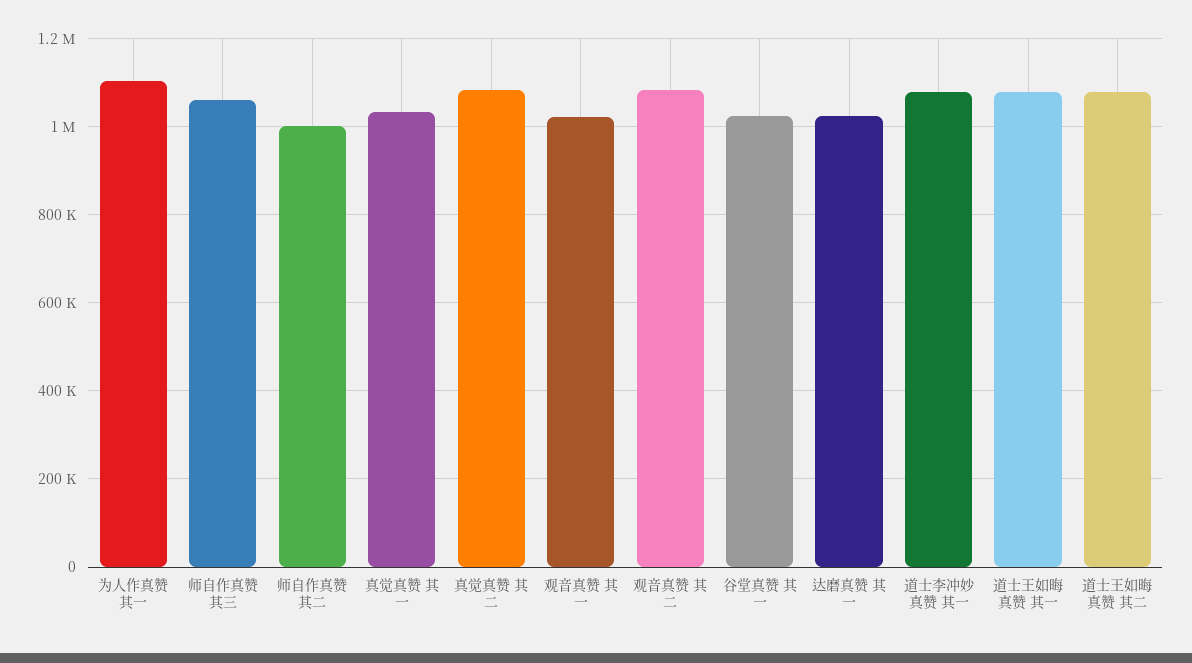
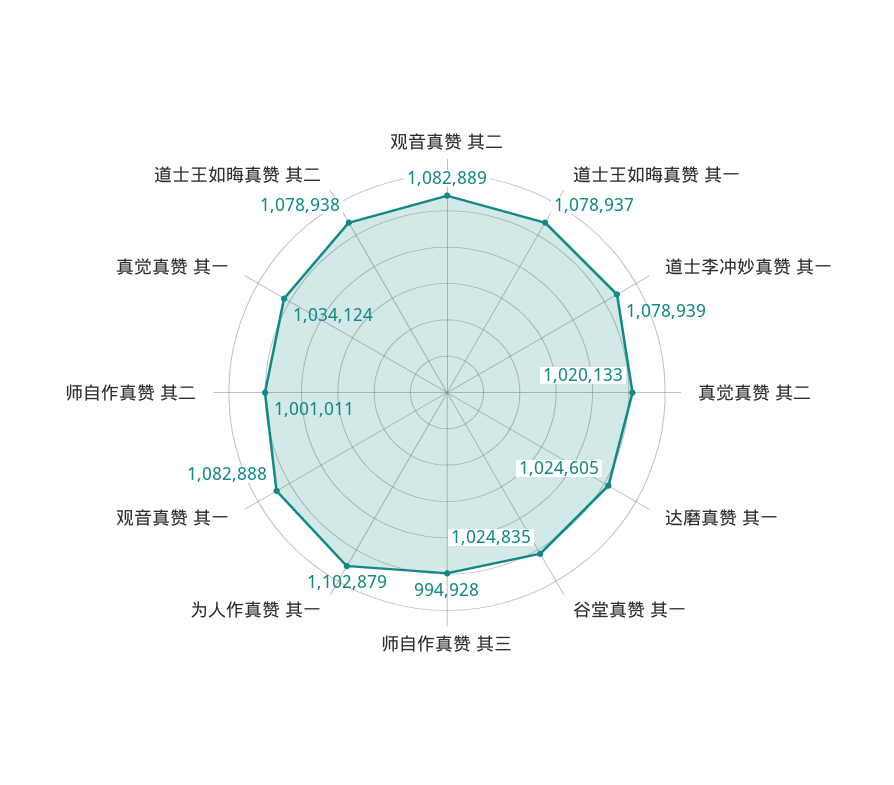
师自作真赞 其三: 1060000 -> 994928
真觉真赞 其二: 1080000 -> 1020133
观音真赞 其一: 1020000 -> 1082888

